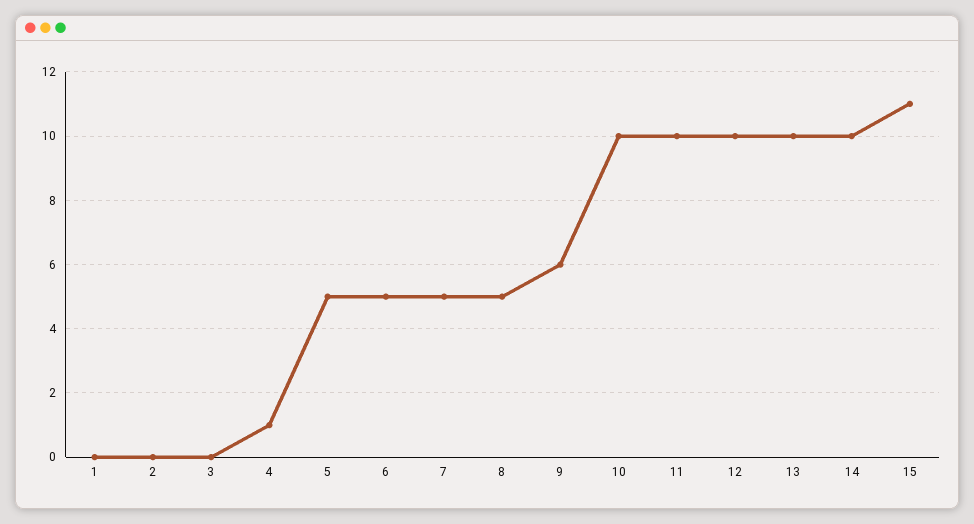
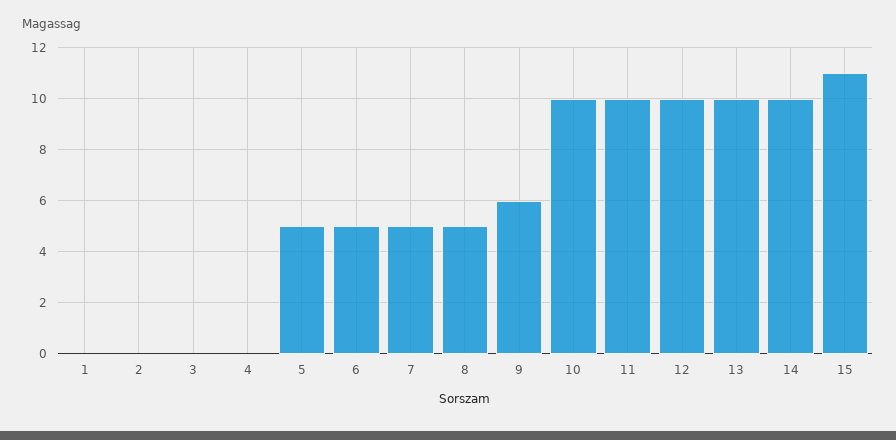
4: 1 -> 0

